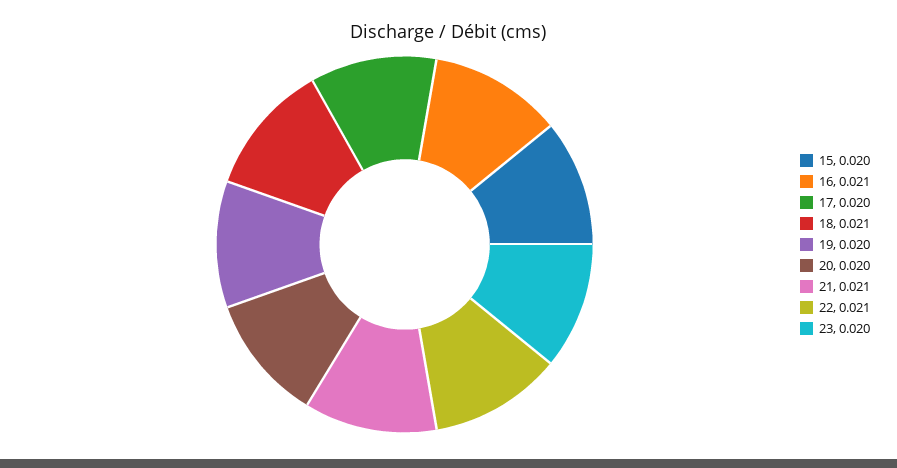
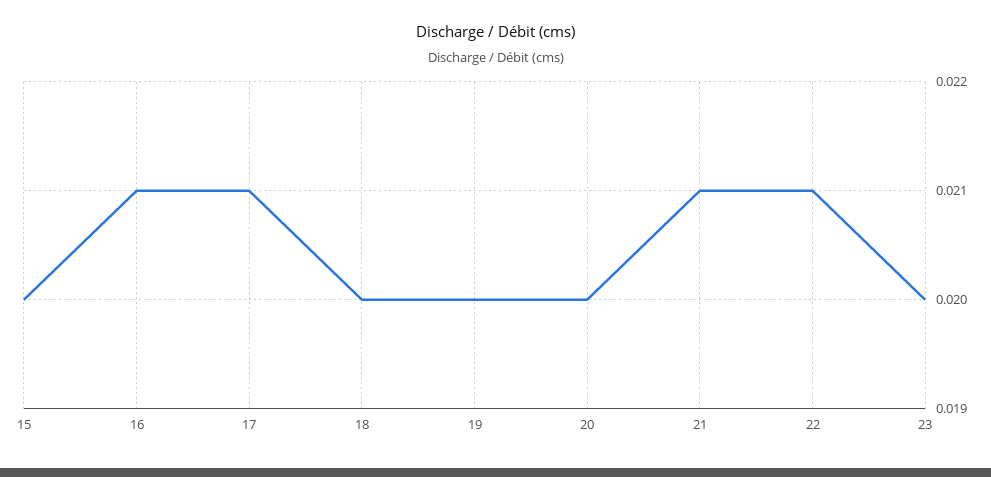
17: 0.02 -> 0.021
18: 0.021 -> 0.02

